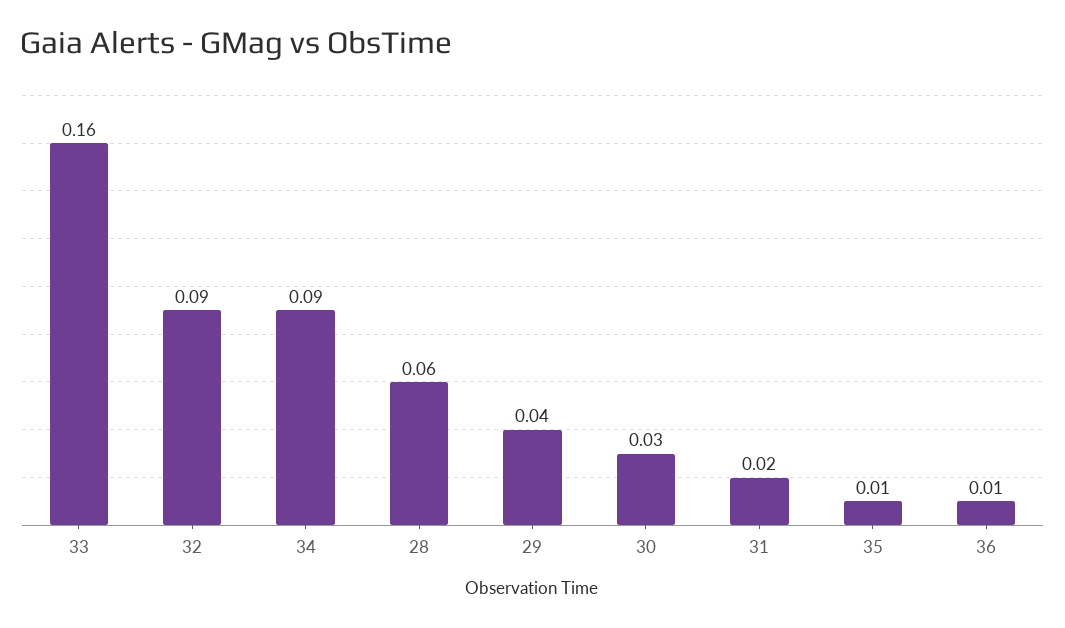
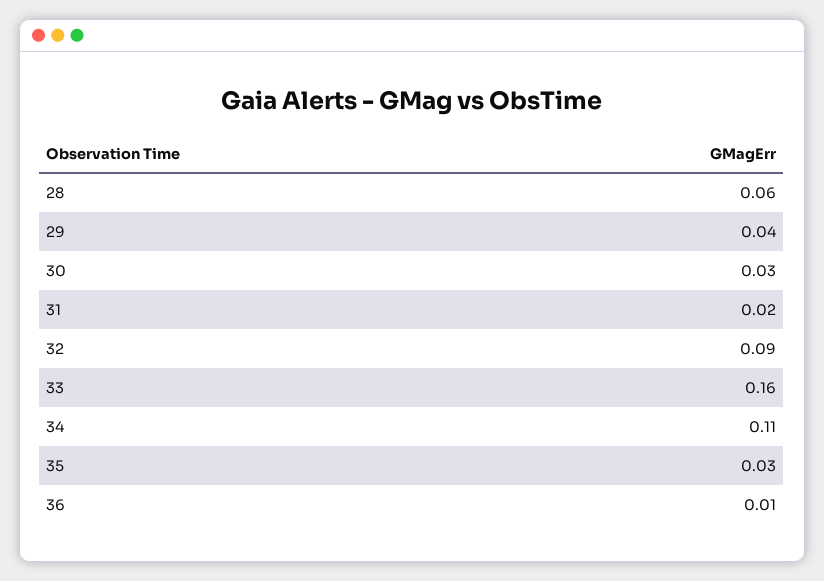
34: 0.09 -> 0.11
35: 0.01 -> 0.03

